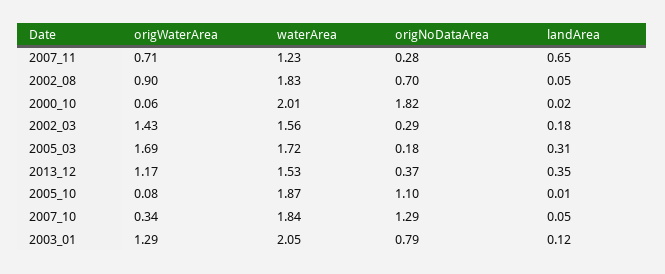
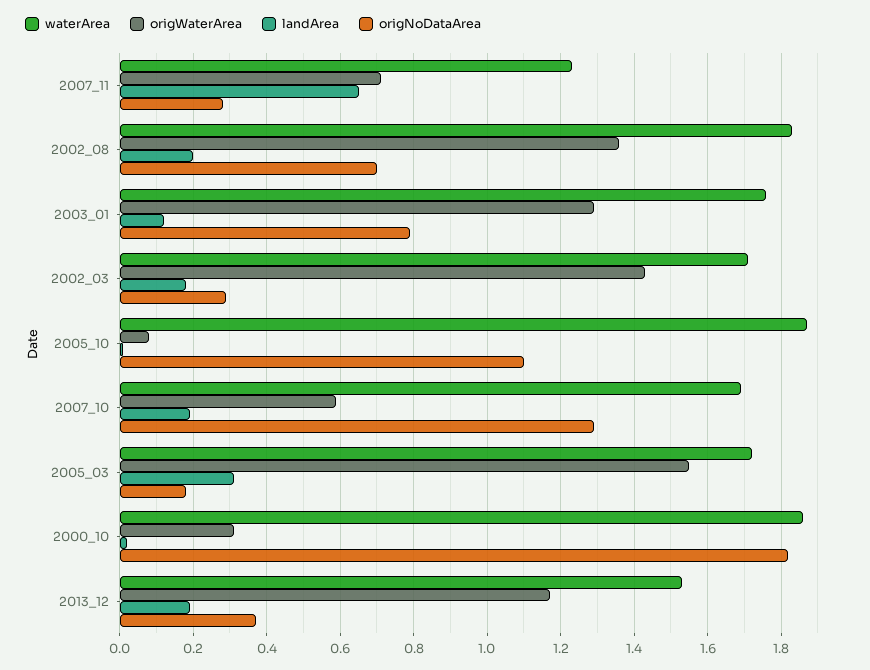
origWaterArea, 2002_08: 0.9 -> 1.35
landArea, 2002_08: 0.05 -> 0.2
origWaterArea, 2000_10: 0.06 -> 0.3
waterArea, 2000_10: 2.01 -> 1.85
waterArea, 2002_03: 1.56 -> 1.7
origWaterArea, 2005_03: 1.69 -> 1.55
landArea, 2013_12: 0.35 -> 0.2
origWaterArea, 2007_10: 0.34 -> 0.6
waterArea, 2007_10: 1.84 -> 1.7
landArea, 2007_10: 0.05 -> 0.2
waterArea, 2003_01: 2.05 -> 1.75

